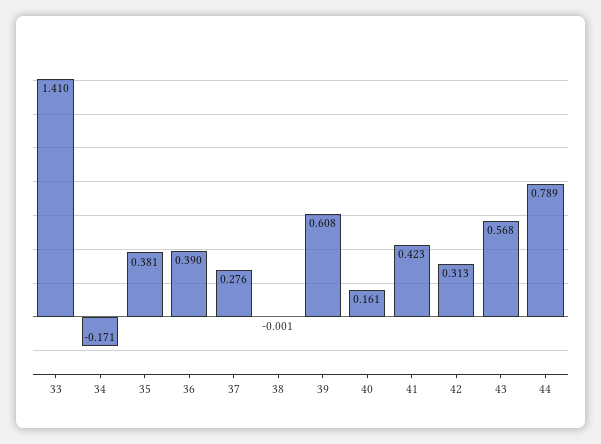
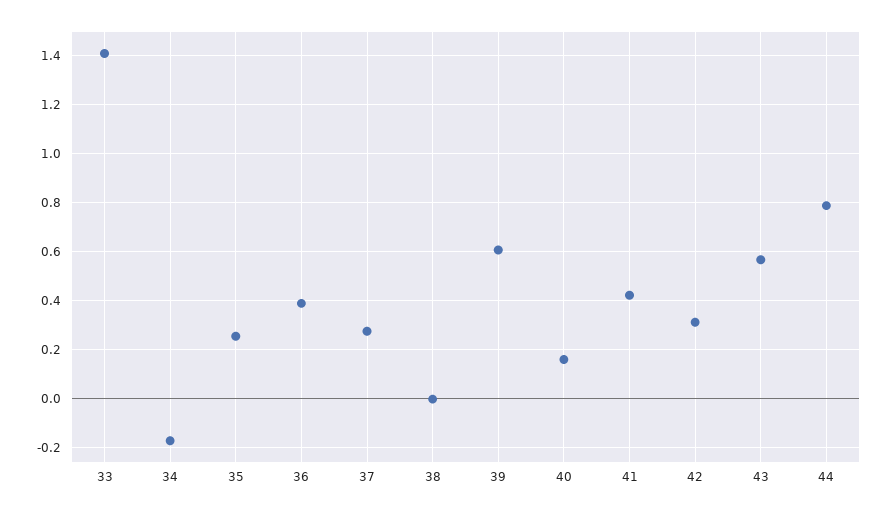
35: 0.381 -> 0.25

